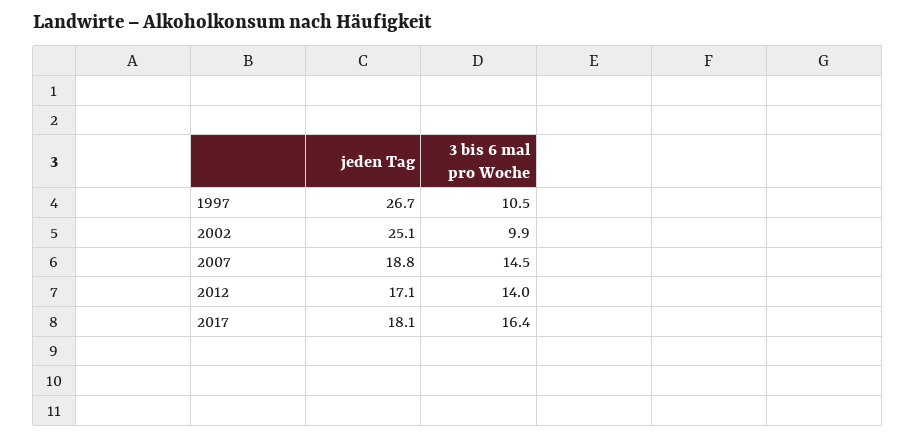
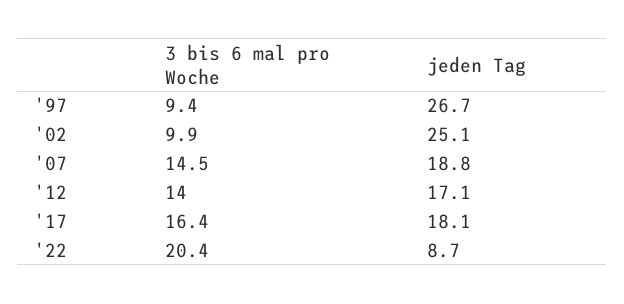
3 bis 6 mal pro Woche, 1997: 10.5 -> 9.4
3 bis 6 mal pro Woche, '22: none -> 20.4
jeden Tag, '22: none -> 8.7

